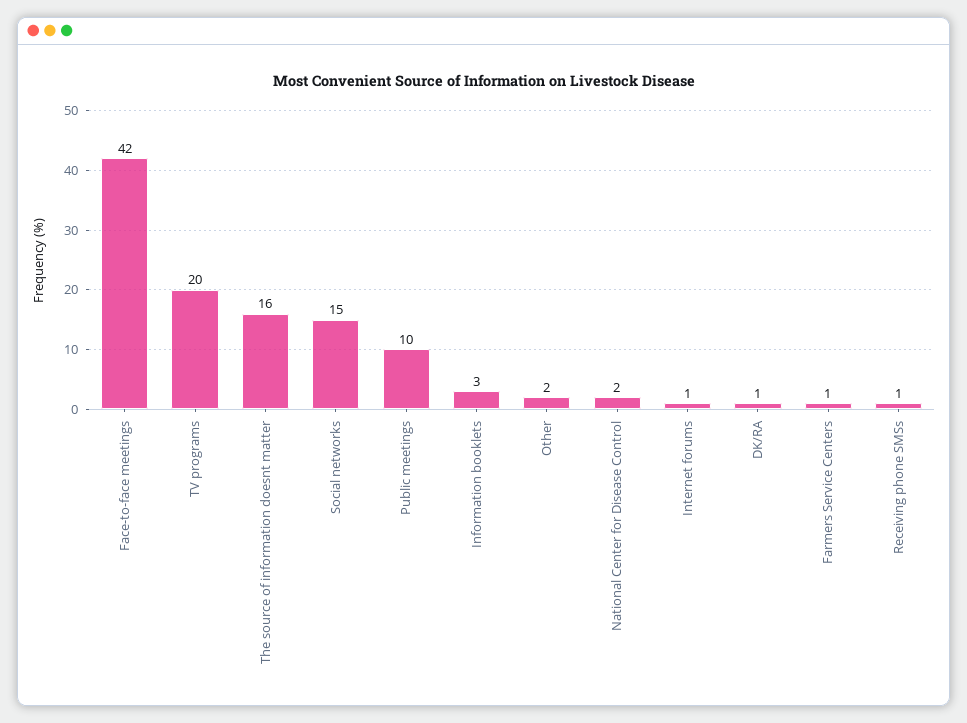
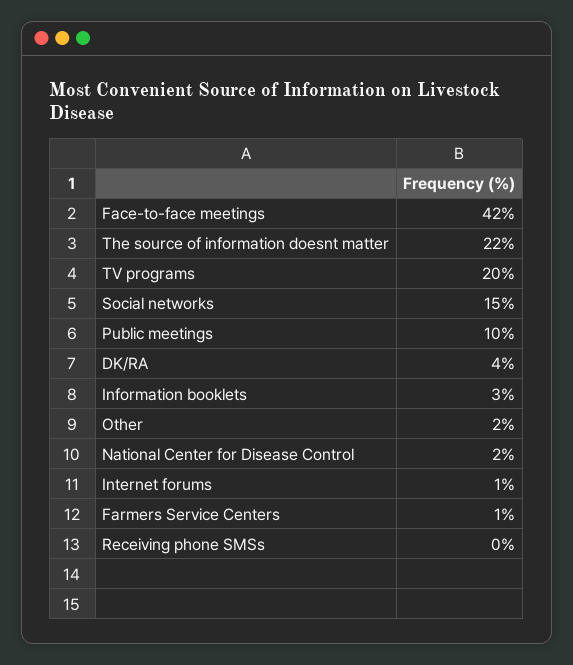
The source of information doesnt matter: 16 -> 22
DK/RA: 1 -> 4
Receiving phone SMSs: 1 -> 0

